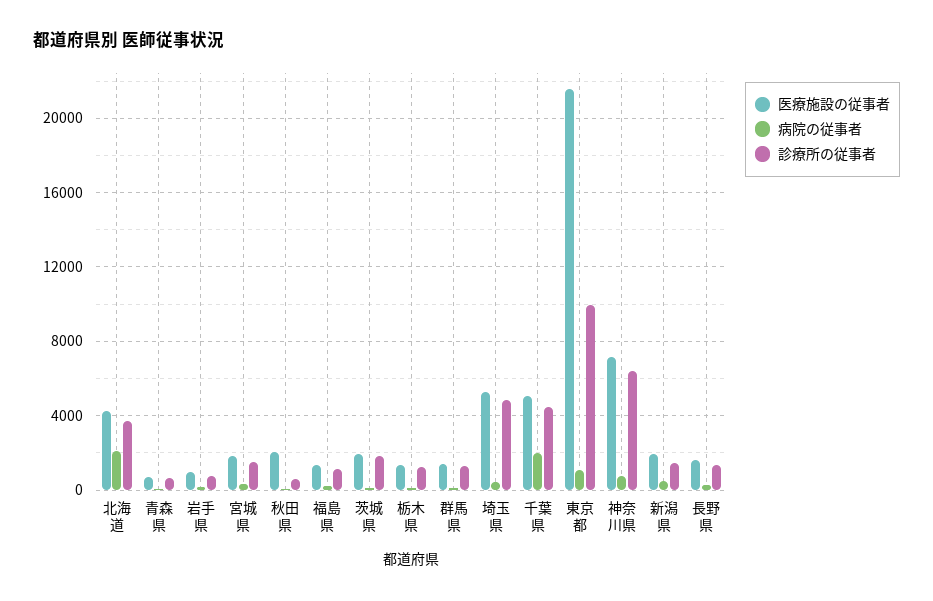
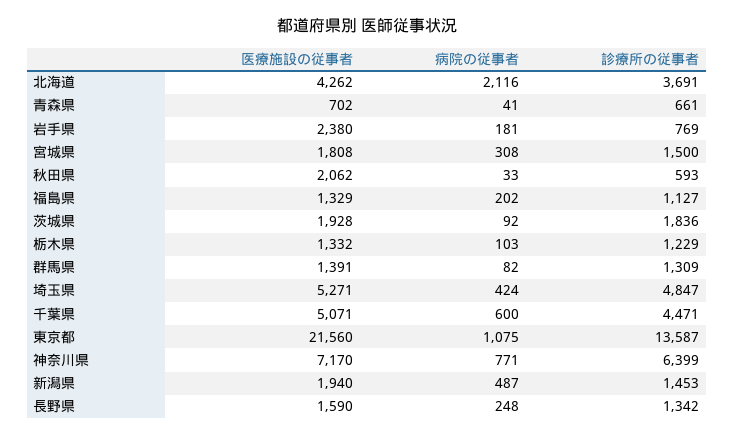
医療施設の従事者, 岩手県: 1000 -> 2380
病院の従事者, 千葉県: 2000 -> 600
診療所の従事者, 東京都: 10000 -> 13587

